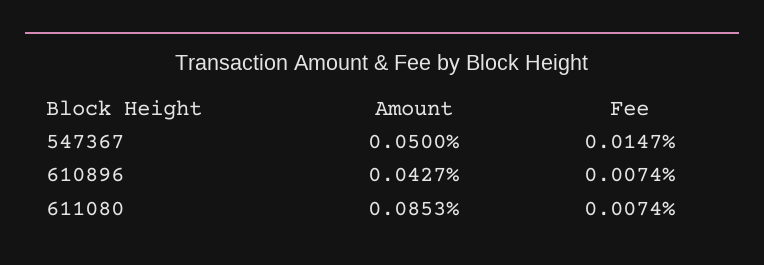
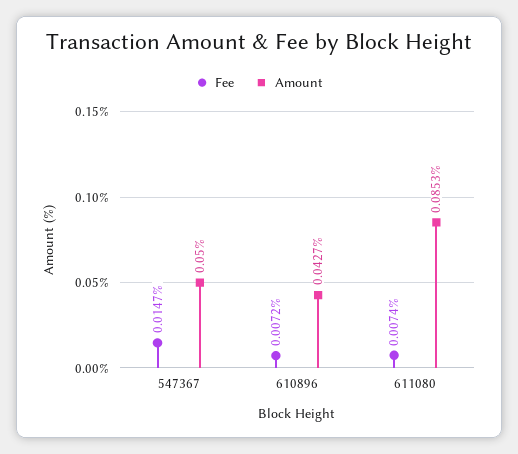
Fee, 610896: 0.0074 -> 0.0072

